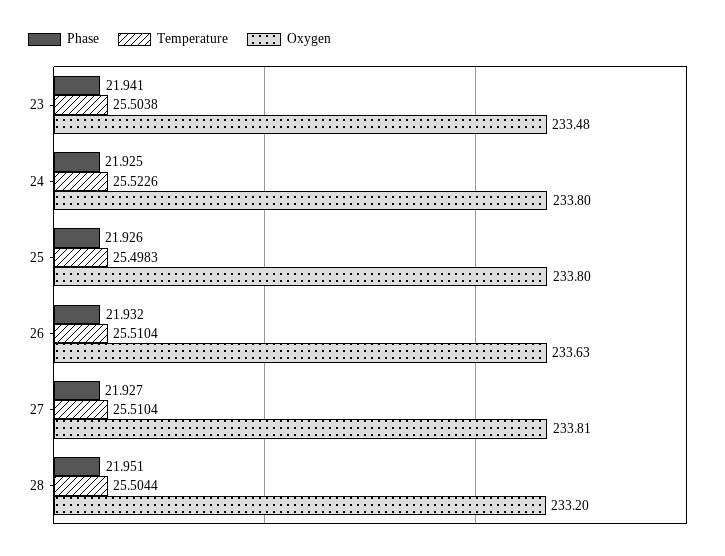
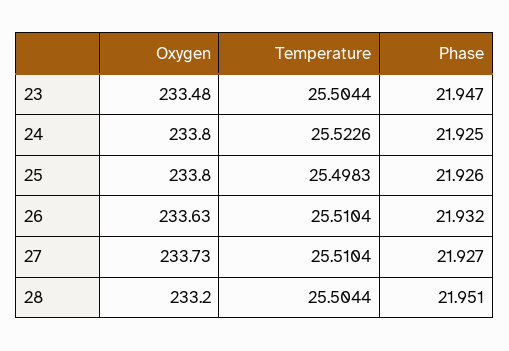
Phase, 23: 21.941 -> 21.947
Temperature, 23: 25.5038 -> 25.5044
Oxygen, 27: 233.81 -> 233.73

